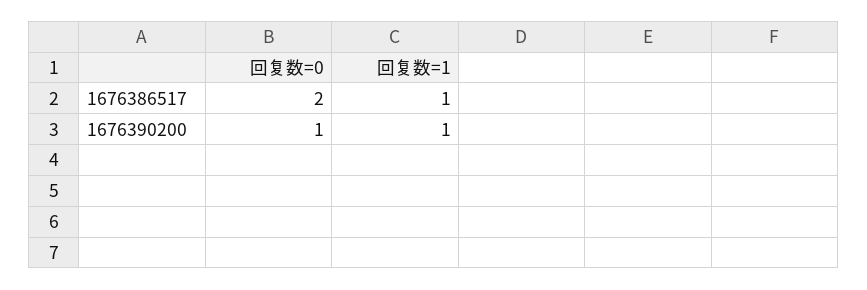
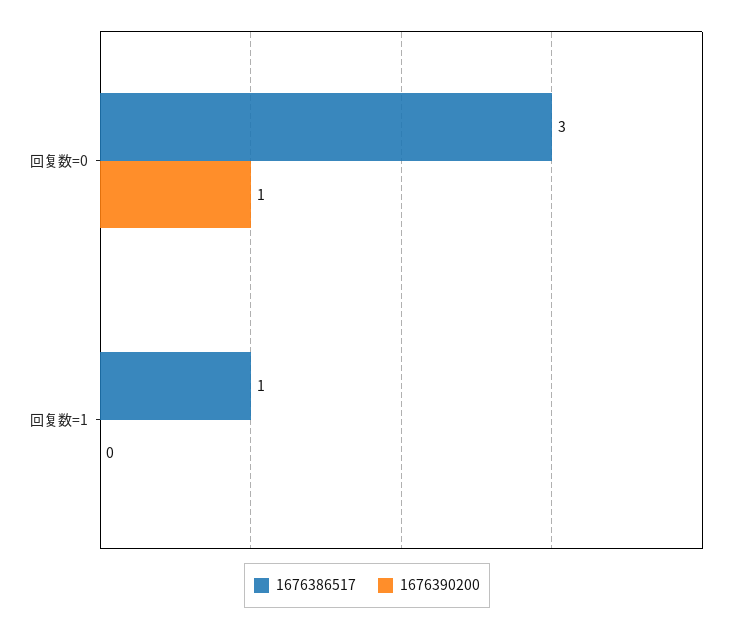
1676386517, 回复数=0: 2 -> 3
1676390200, 回复数=1: 1 -> 0

